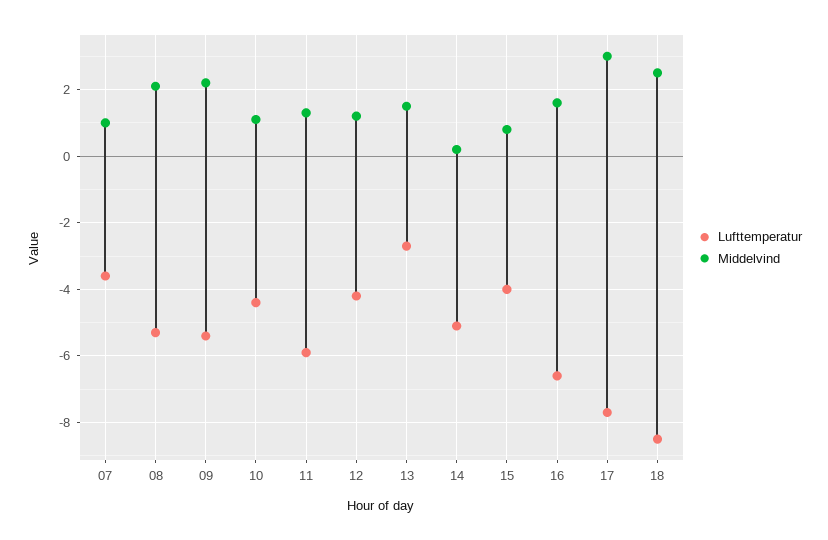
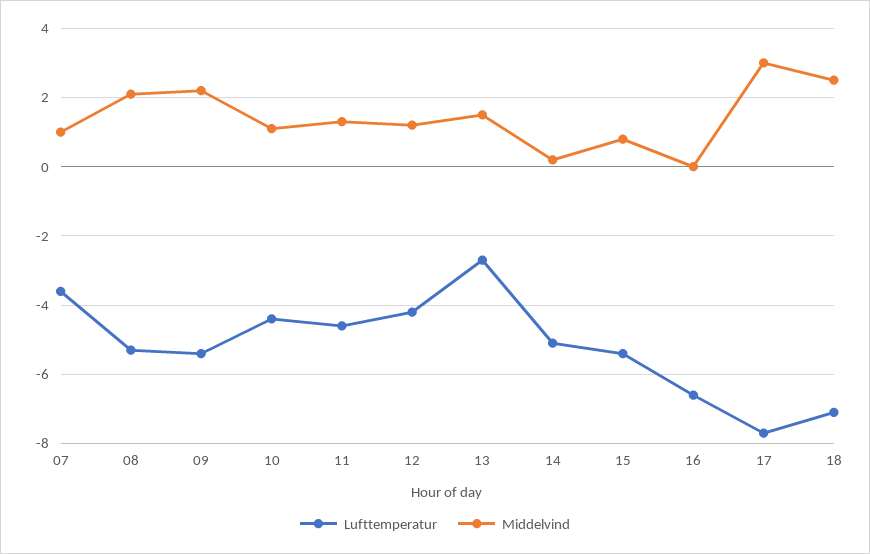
Lufttemperatur, 11: -6 -> -4.5
Lufttemperatur, 15: -4 -> -5.5
Middelvind, 16: 1.5 -> 0
Lufttemperatur, 18: -8.5 -> -7

